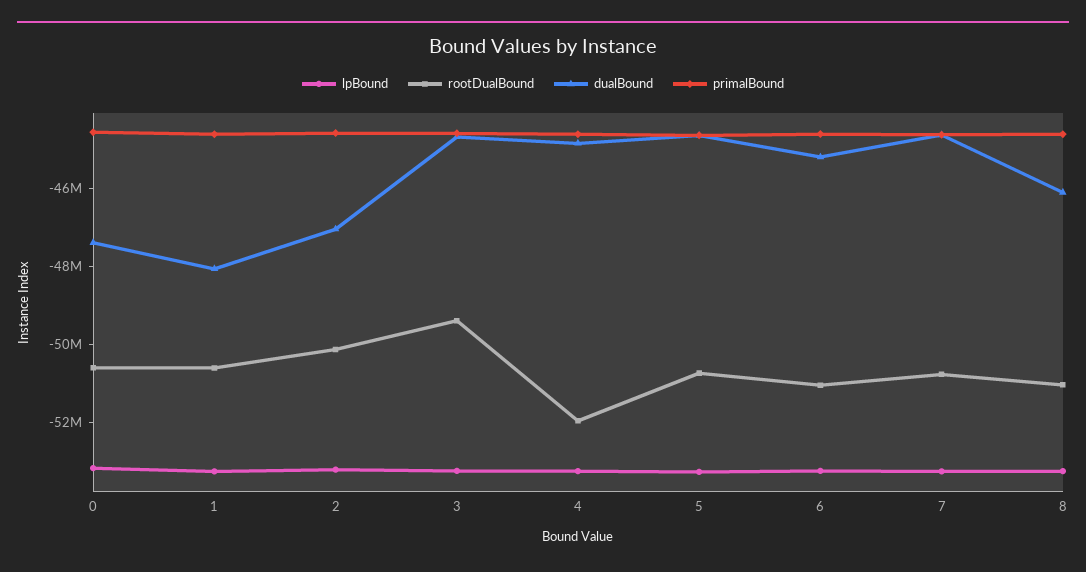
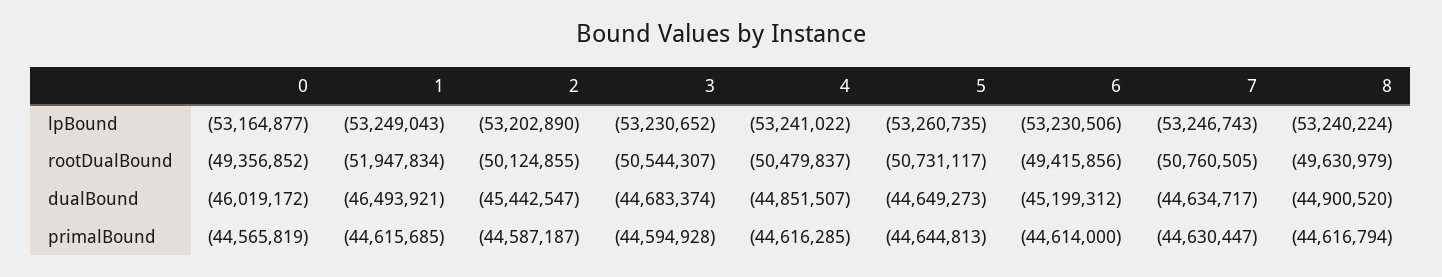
rootDualBound, 0: -50500000 -> -49356852
dualBound, 0: -47500000 -> -46019172
rootDualBound, 1: -50500000 -> -51947834
dualBound, 1: -48000000 -> -46493921
dualBound, 2: -47000000 -> -45442547
rootDualBound, 3: -49500000 -> -50544307
rootDualBound, 4: -52000000 -> -50479837
rootDualBound, 6: -51000000 -> -49415856
rootDualBound, 8: -51000000 -> -49630979
dualBound, 8: -46000000 -> -44900520

